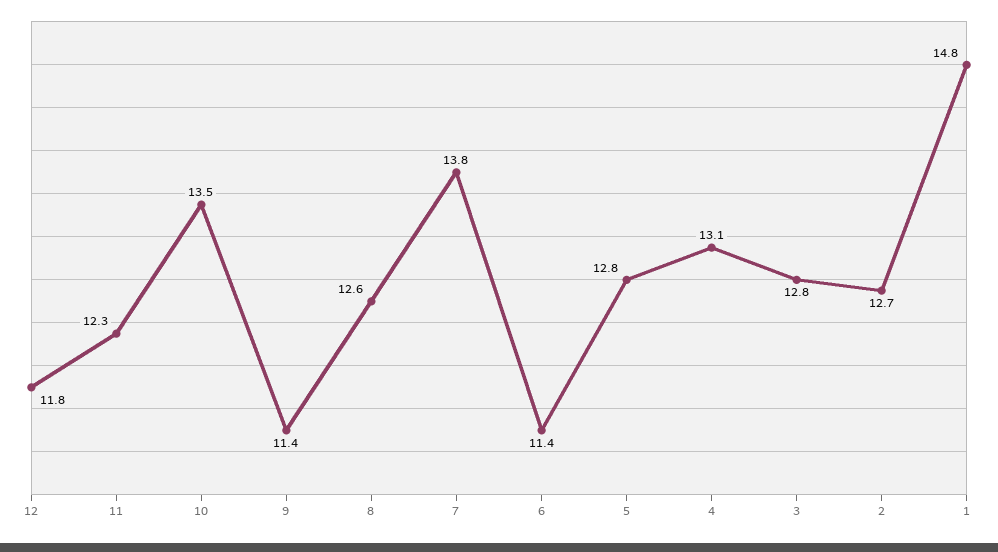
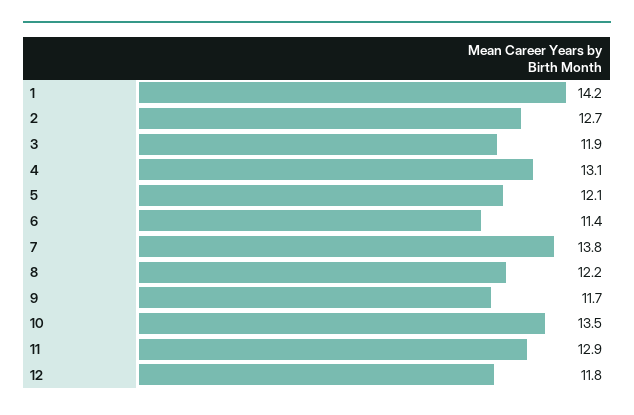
11: 12.3 -> 12.9
9: 11.4 -> 11.7
8: 12.6 -> 12.2
5: 12.8 -> 12.1
3: 12.8 -> 11.9
1: 14.8 -> 14.2

